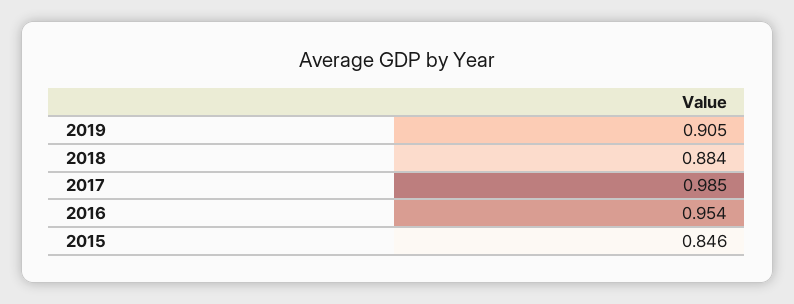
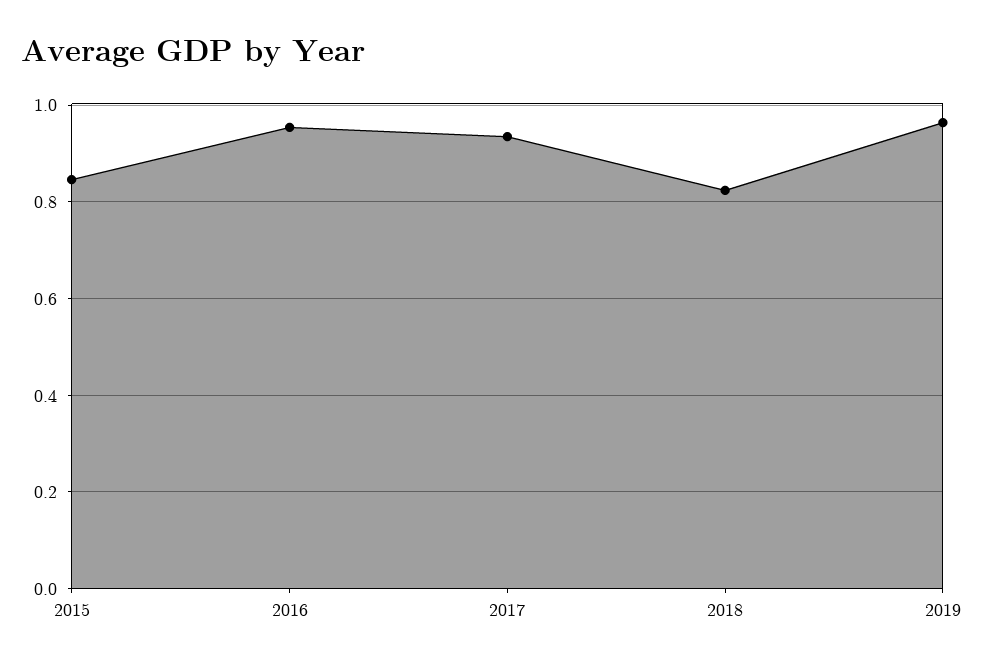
2019: 0.905 -> 0.96
2018: 0.884 -> 0.82
2017: 0.985 -> 0.94

